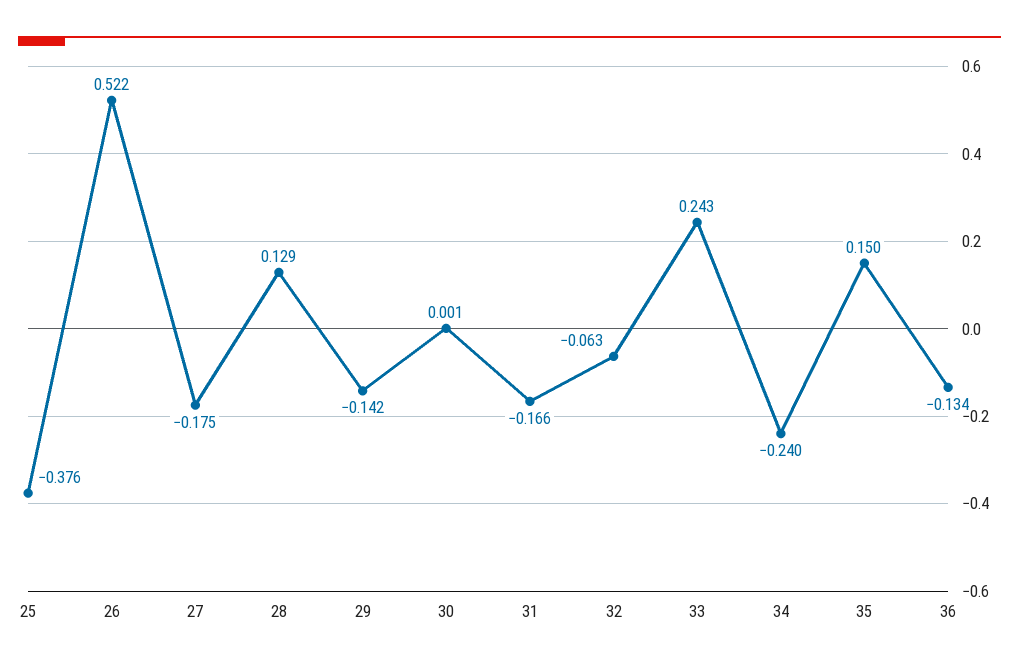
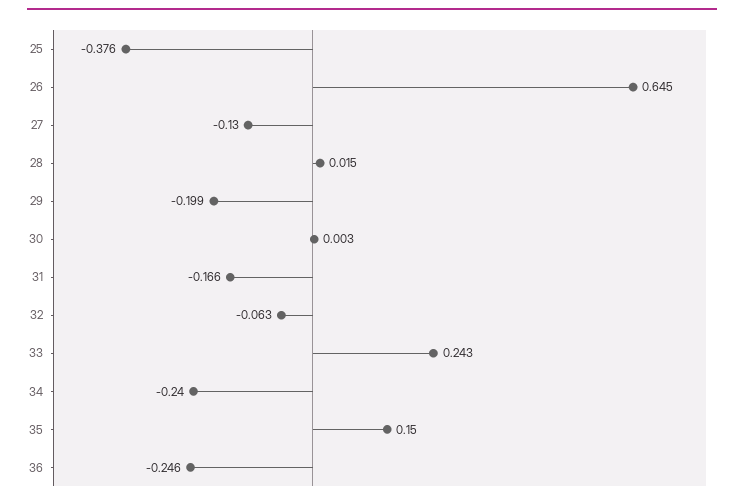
26: 0.522 -> 0.645
27: -0.175 -> -0.13
28: 0.129 -> 0.015
29: -0.142 -> -0.199
30: 0.001 -> 0.003
36: -0.134 -> -0.246

